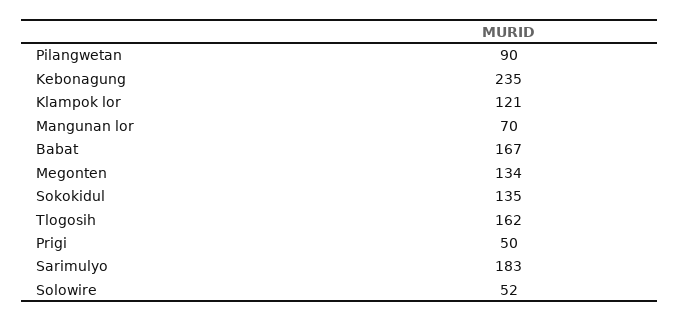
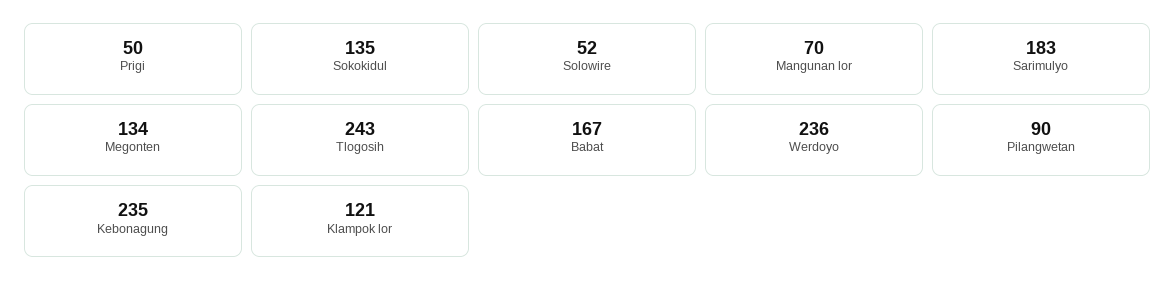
Tlogosih: 162 -> 243
Werdoyo: none -> 236

